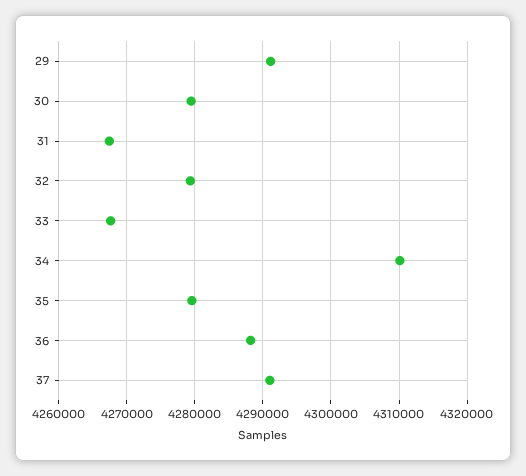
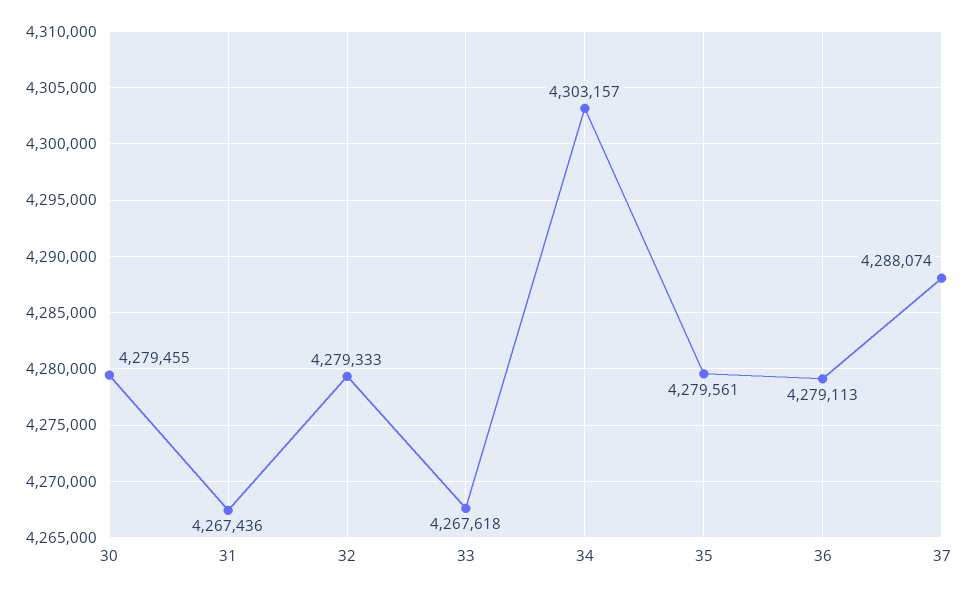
29: 4291000 -> none
34: 4310000 -> 4303157
36: 4288000 -> 4279113
37: 4291000 -> 4288074

